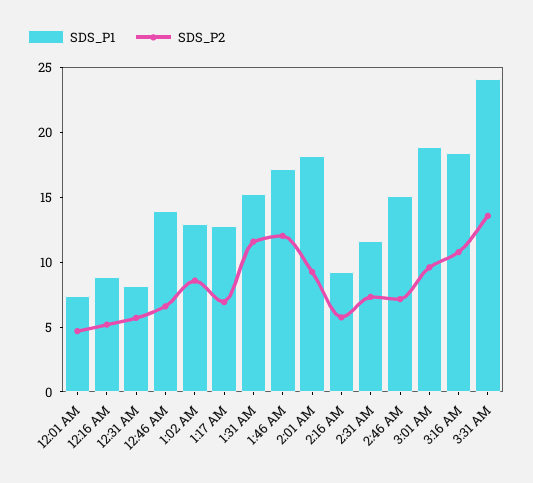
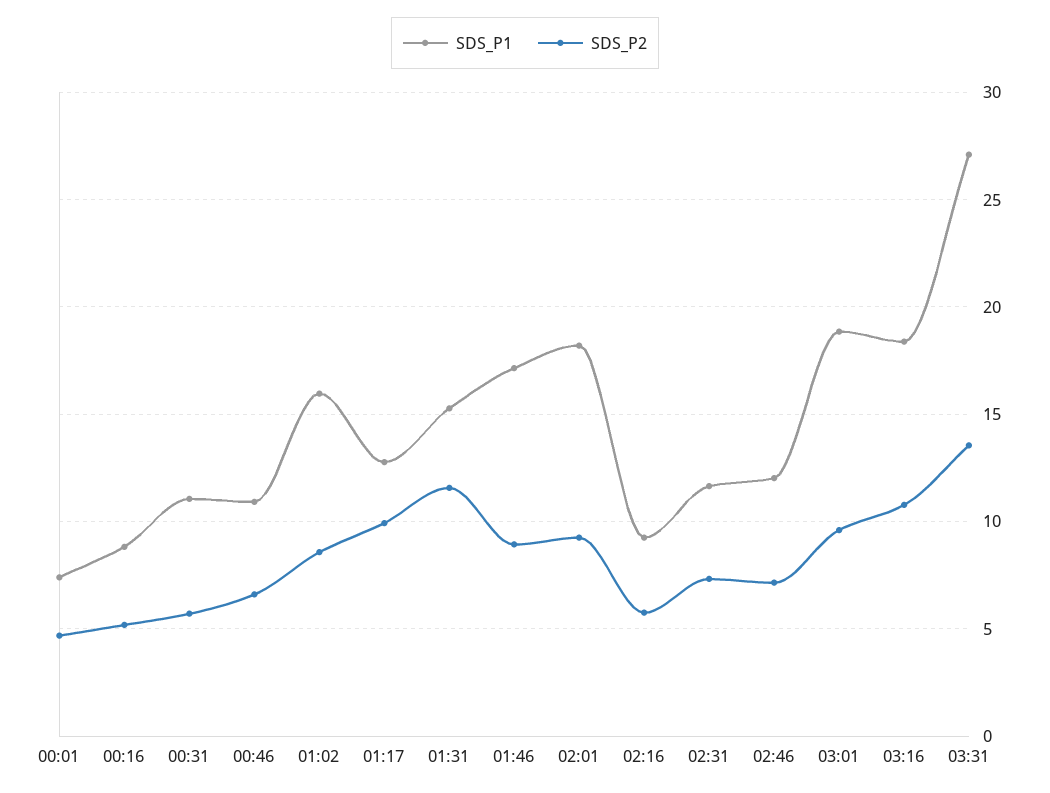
SDS_P1, 12:31 AM: 8 -> 11
SDS_P1, 12:46 AM: 14 -> 11
SDS_P1, 1:02 AM: 13 -> 16
SDS_P2, 1:17 AM: 7 -> 10
SDS_P2, 1:46 AM: 12 -> 9
SDS_P1, 2:46 AM: 15 -> 12
SDS_P1, 3:31 AM: 24 -> 27

